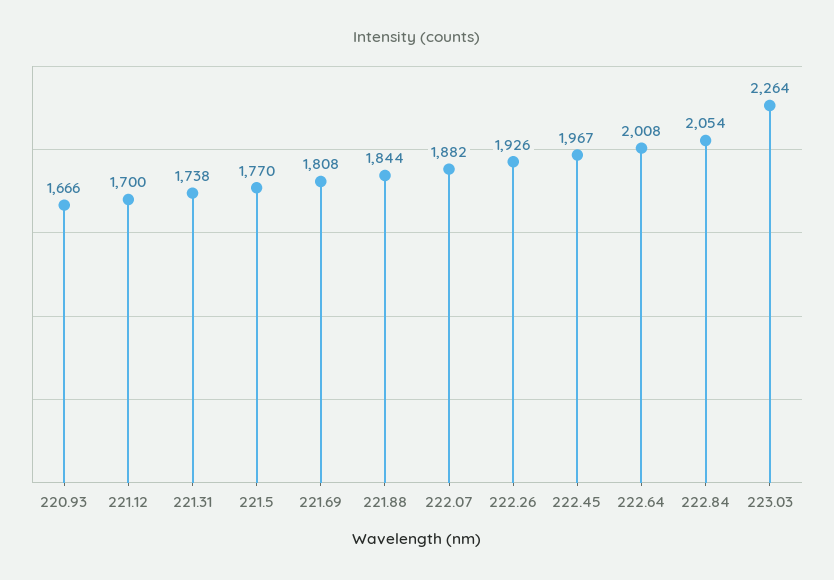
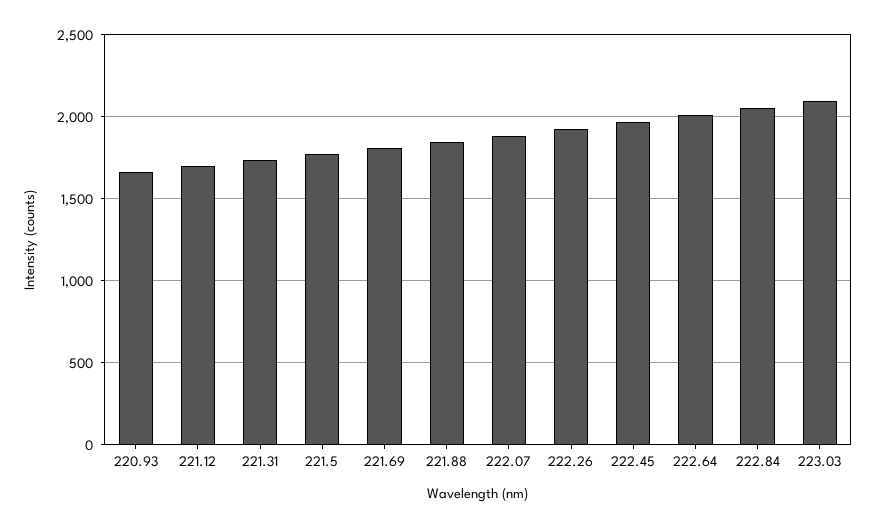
223.03: 2264 -> 2100

